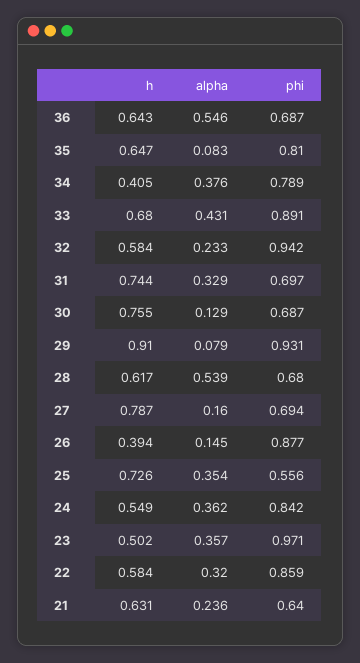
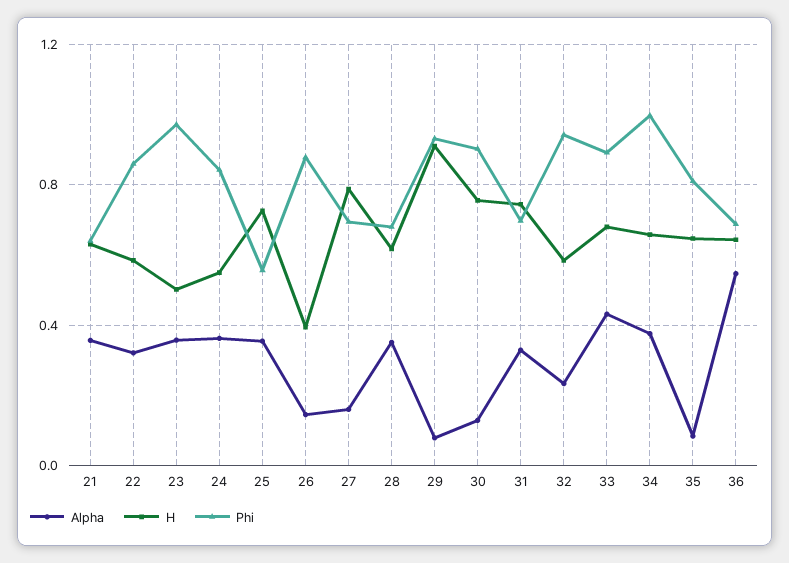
h, 34: 0.405 -> 0.65
phi, 34: 0.789 -> 1
phi, 30: 0.687 -> 0.9
alpha, 28: 0.539 -> 0.35
alpha, 21: 0.236 -> 0.35

